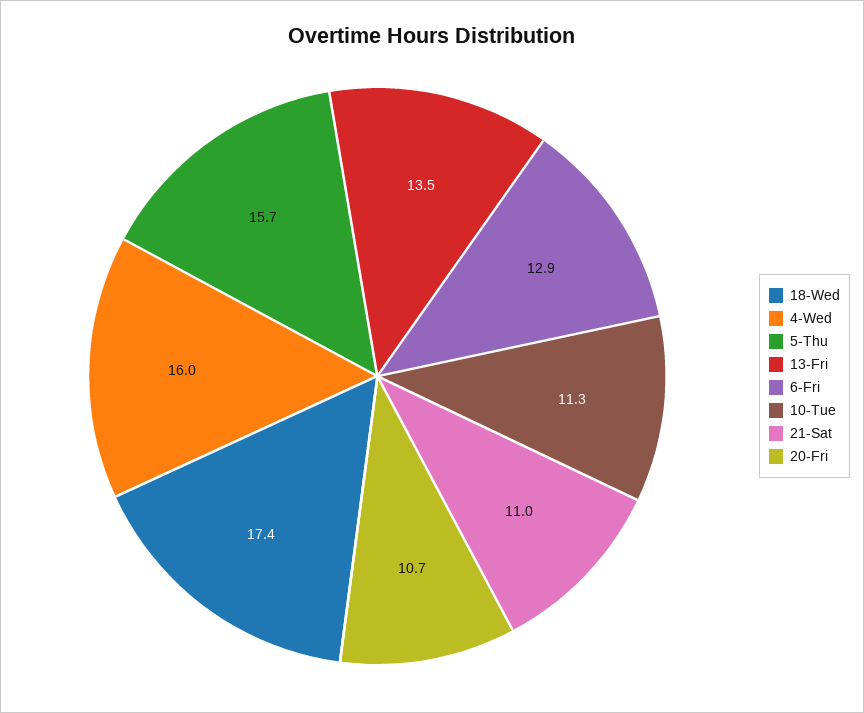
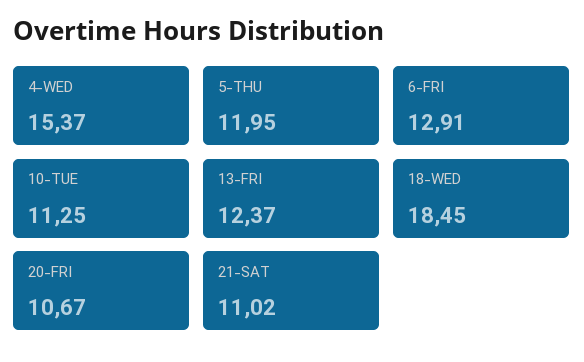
18-Wed: 17.4 -> 18.45
4-Wed: 16 -> 15.37
5-Thu: 15.7 -> 11.95
13-Fri: 13.5 -> 12.37

